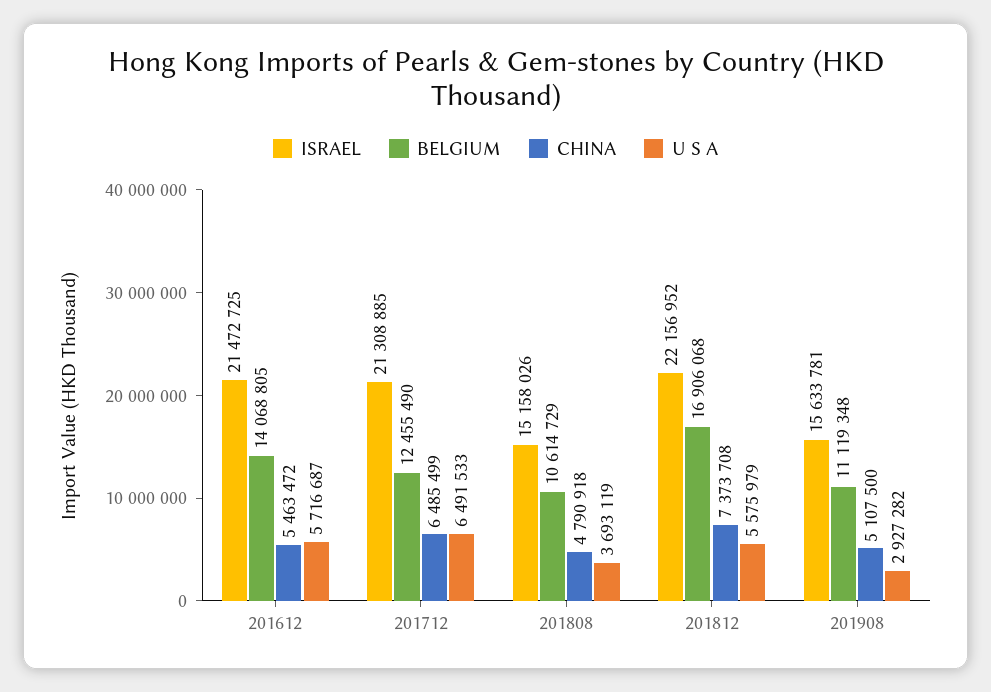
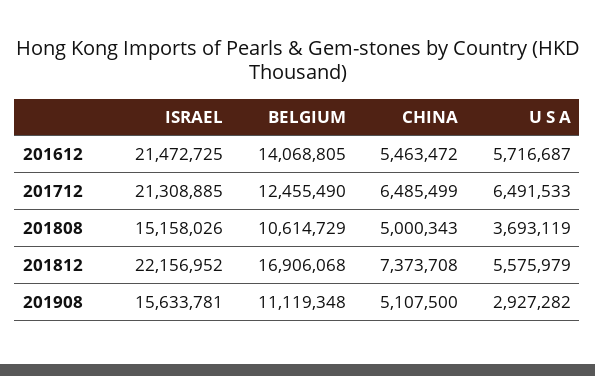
CHINA, 201808: 4790918 -> 5000343

